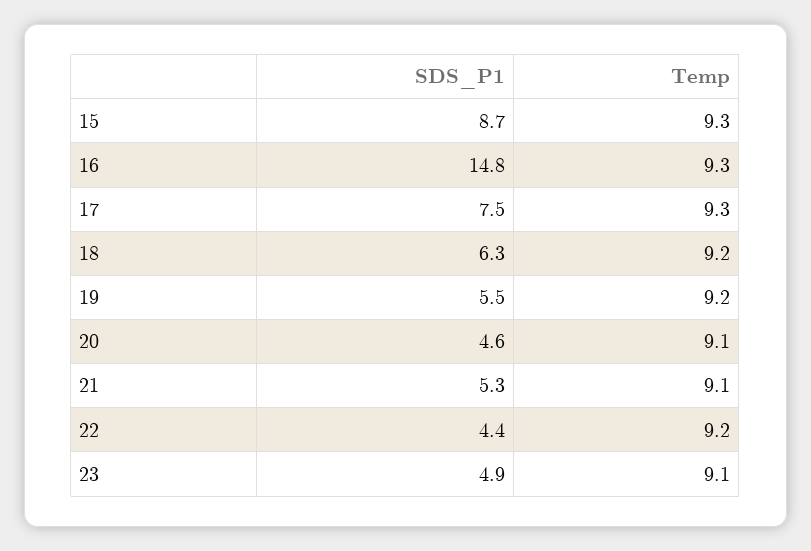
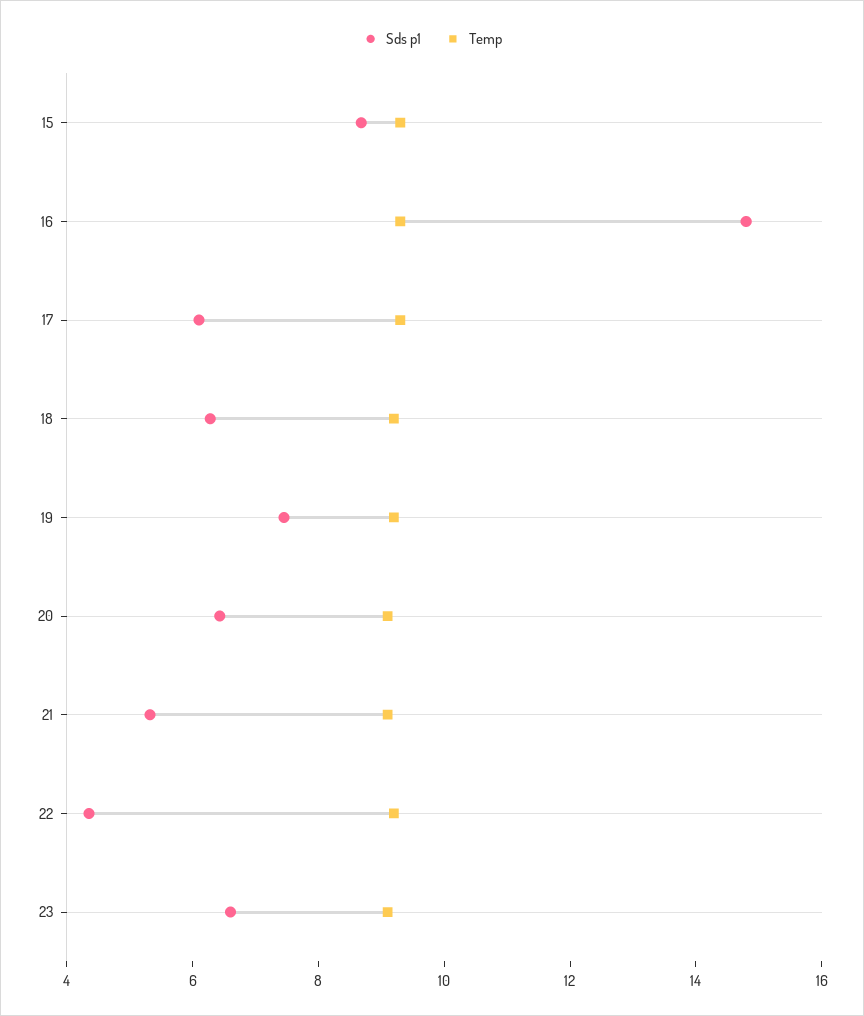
SDS_P1, 17: 7.5 -> 6
SDS_P1, 19: 5.5 -> 7.5
SDS_P1, 20: 4.6 -> 6.5
SDS_P1, 23: 4.9 -> 6.5

